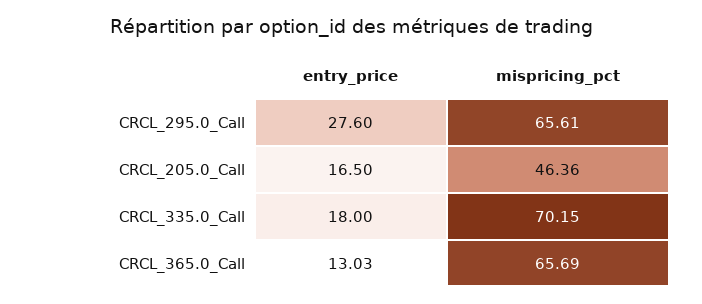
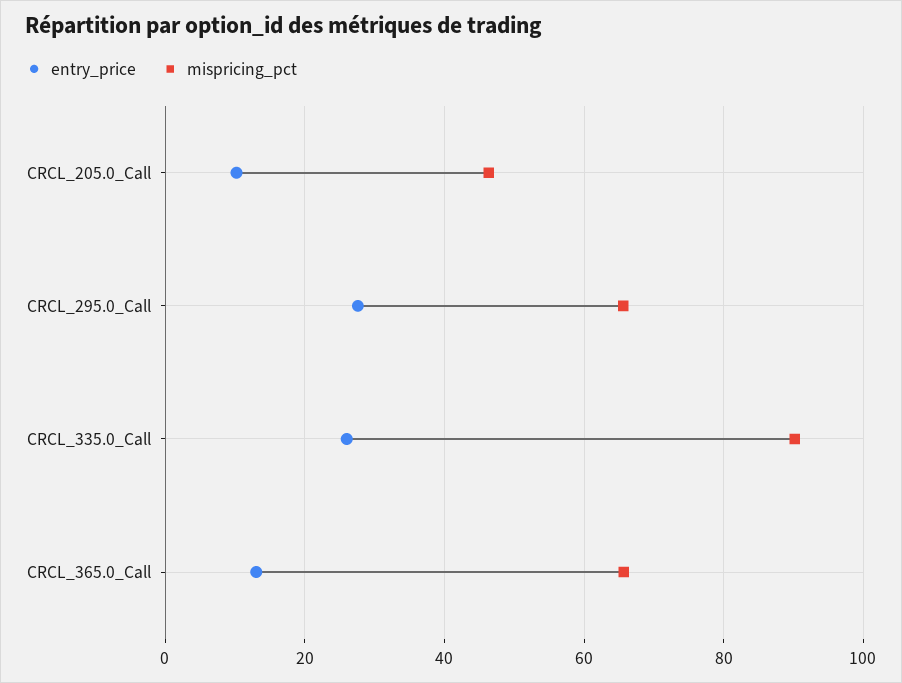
entry_price, CRCL_205.0_Call: 16.5 -> 10
entry_price, CRCL_335.0_Call: 18 -> 26
mispricing_pct, CRCL_335.0_Call: 70.15 -> 90

